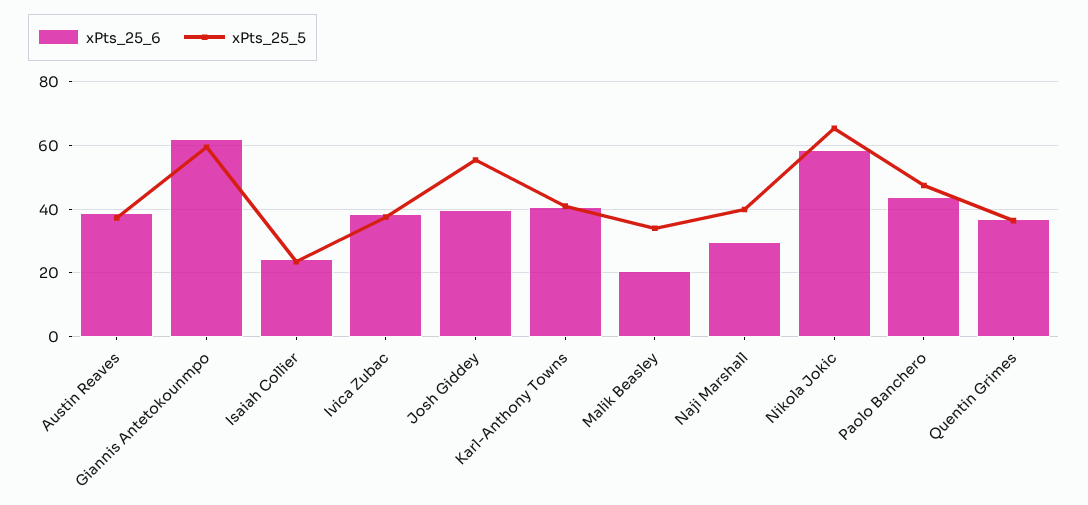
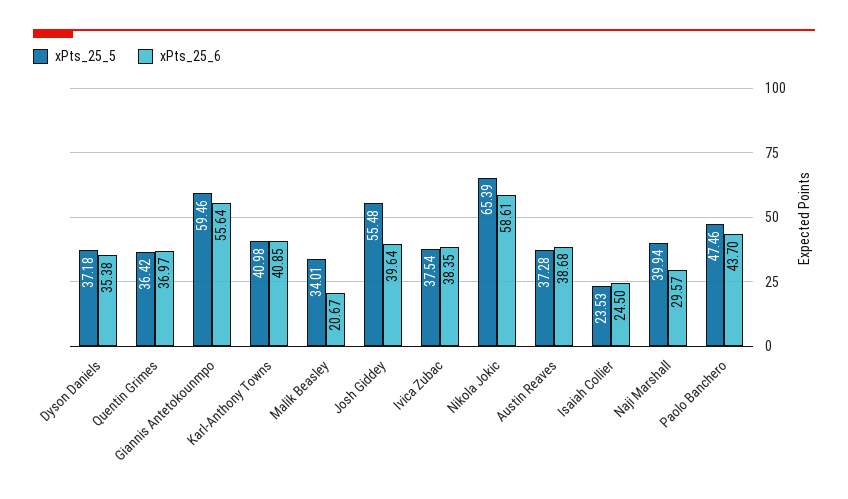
xPts_25_6, Giannis Antetokounmpo: 62 -> 55.64
xPts_25_5, Dyson Daniels: none -> 37.18
xPts_25_6, Dyson Daniels: none -> 35.38

